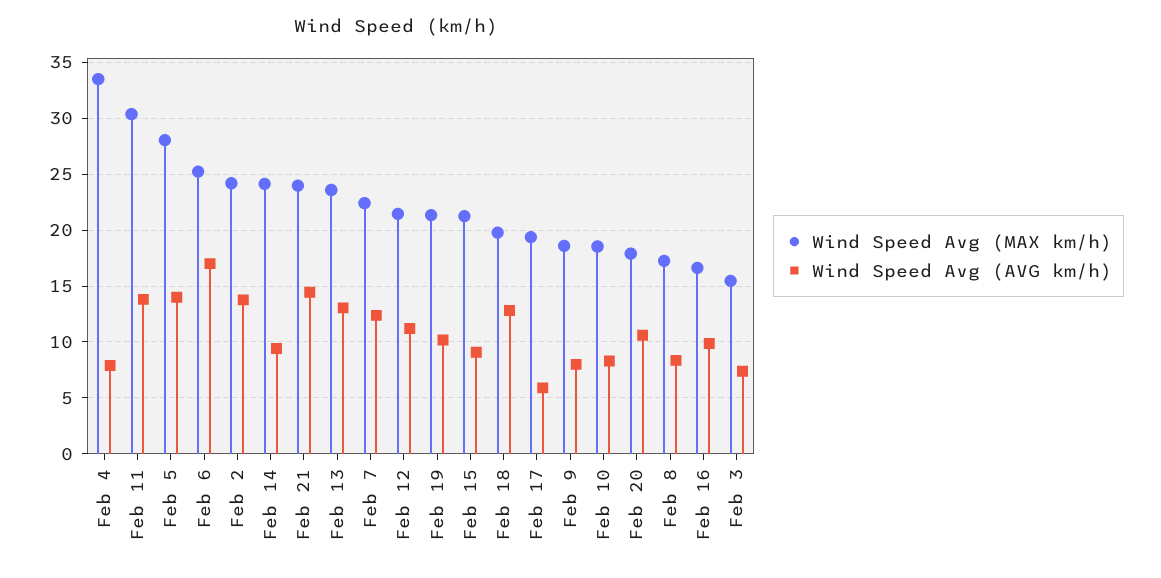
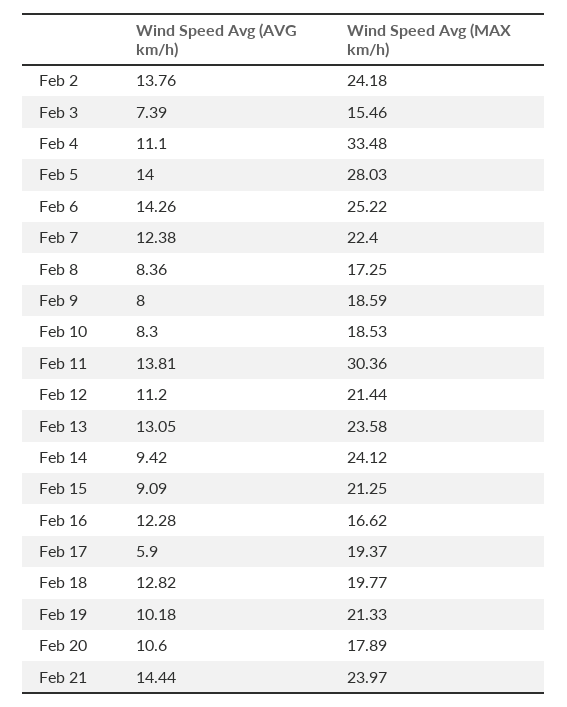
Wind Speed Avg (AVG km/h), Feb 4: 8 -> 11.1
Wind Speed Avg (AVG km/h), Feb 6: 17 -> 14.26
Wind Speed Avg (AVG km/h), Feb 16: 10 -> 12.28

